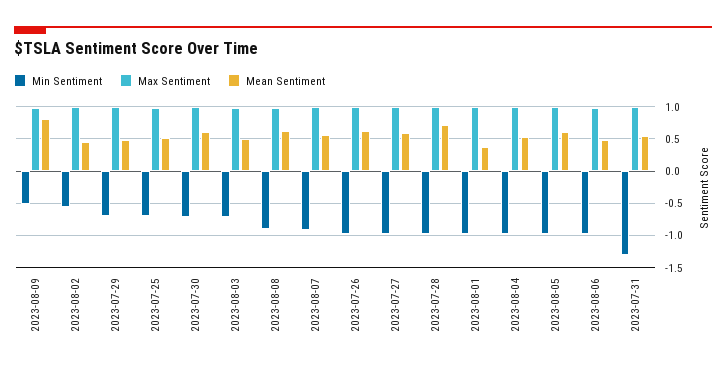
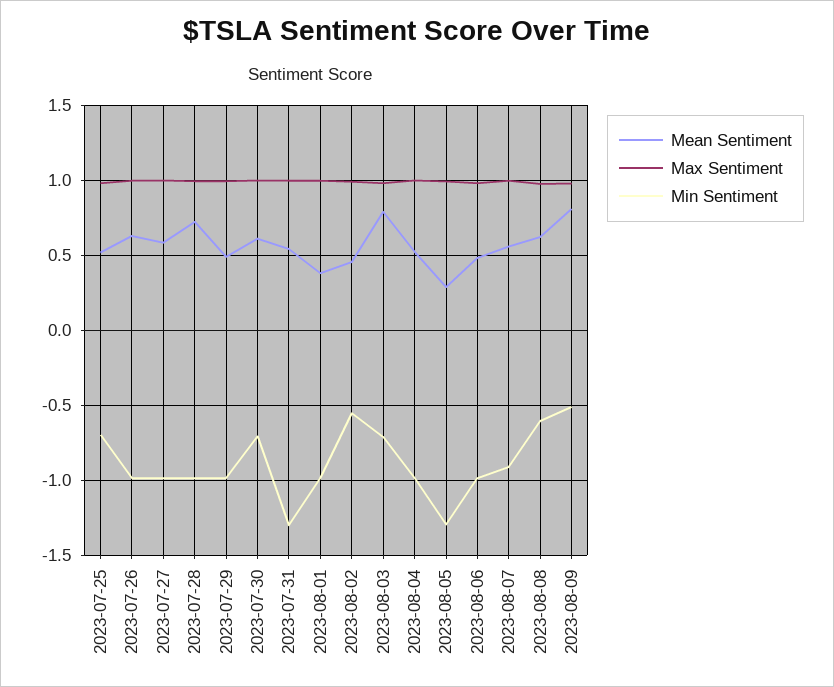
Min Sentiment, 2023-07-29: -0.7 -> -1
Mean Sentiment, 2023-08-03: 0.5 -> 0.8
Min Sentiment, 2023-08-08: -0.9 -> -0.6
Min Sentiment, 2023-08-05: -1 -> -1.3
Mean Sentiment, 2023-08-05: 0.6 -> 0.3

